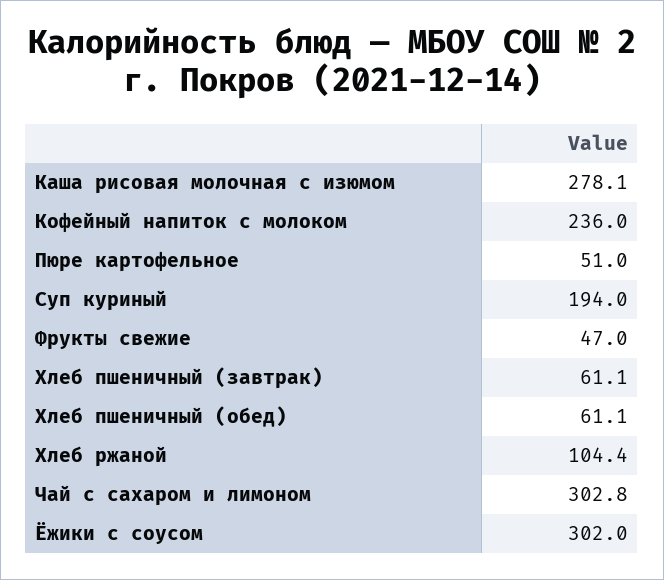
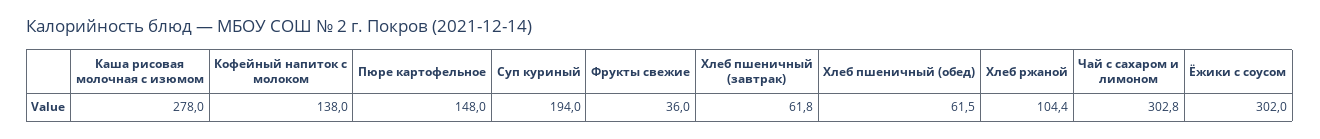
Каша рисовая молочная с изюмом: 278.1 -> 278
Кофейный напиток с молоком: 236 -> 138
Пюре картофельное: 51 -> 148
Фрукты свежие: 47 -> 36
Хлеб пшеничный (завтрак): 61.1 -> 61.8
Хлеб пшеничный (обед): 61.1 -> 61.5

